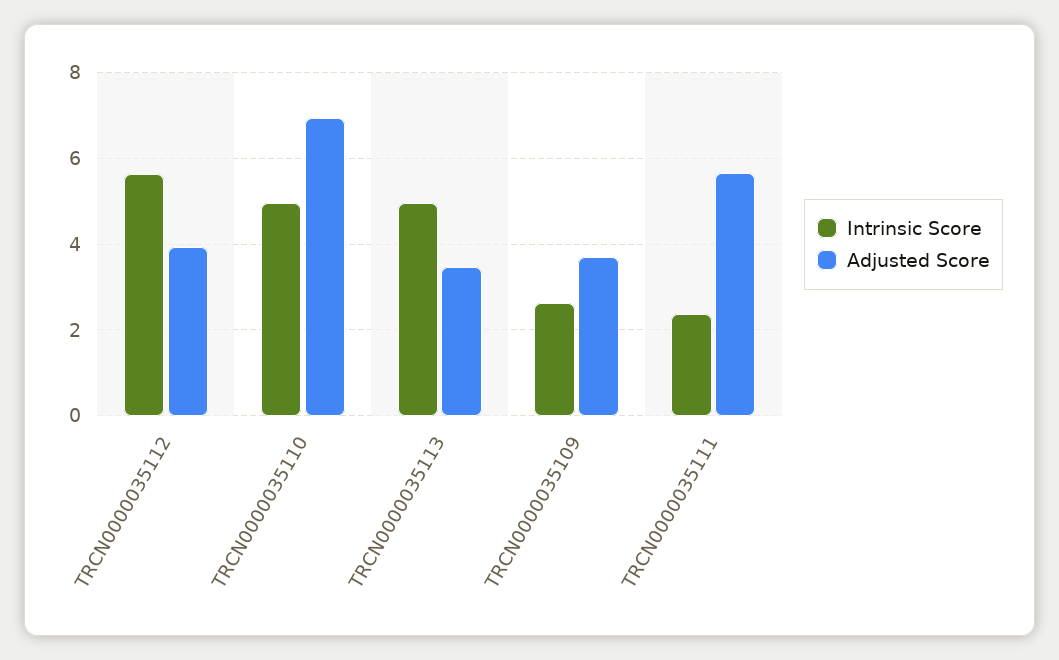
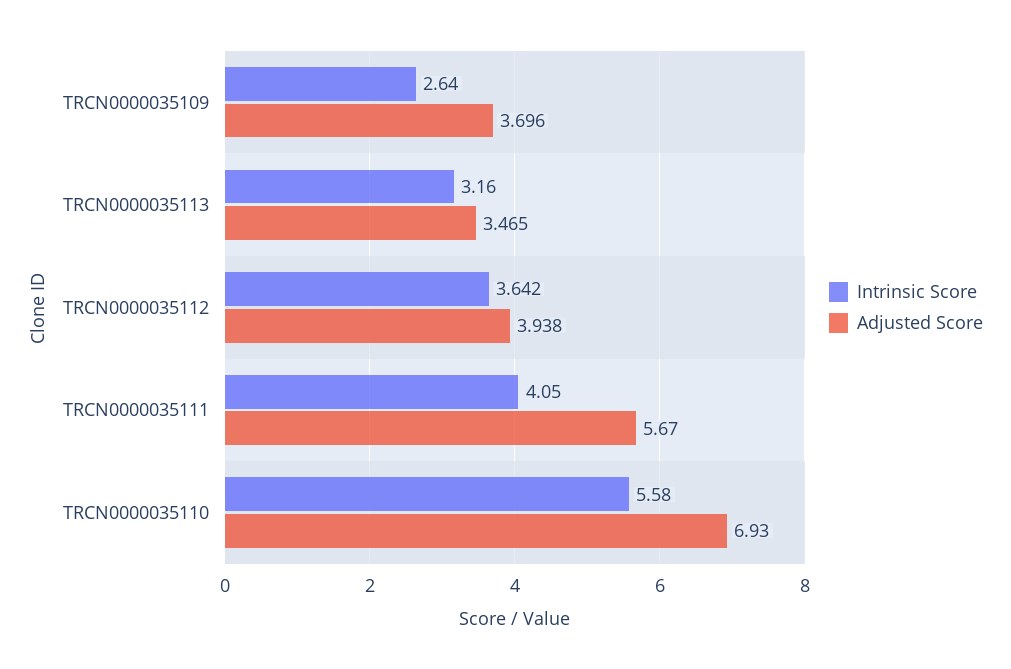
Intrinsic Score, TRCN0000035112: 5.6 -> 3.642
Intrinsic Score, TRCN0000035110: 5 -> 5.58
Intrinsic Score, TRCN0000035113: 5 -> 3.16
Intrinsic Score, TRCN0000035111: 2.4 -> 4.05

